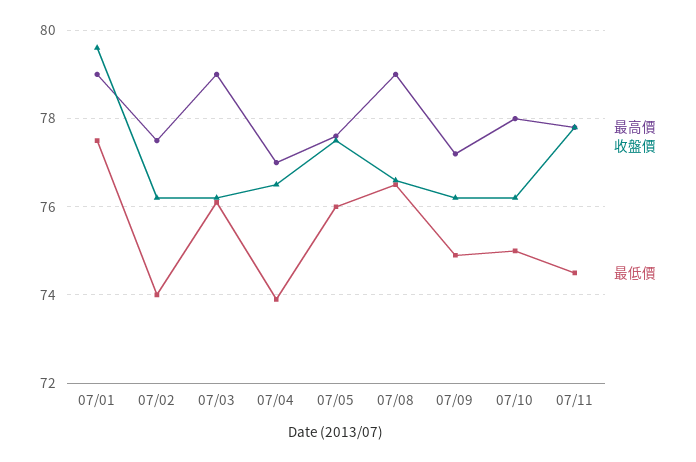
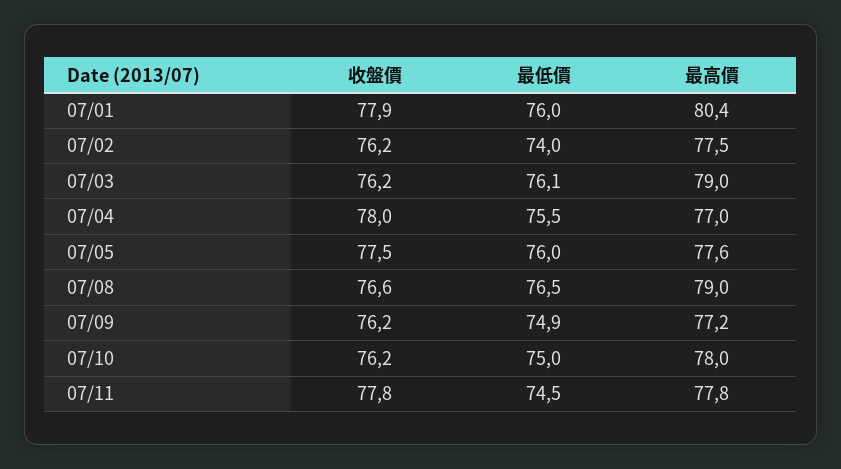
最高價, 07/01: 79 -> 80.4
收盤價, 07/01: 79.5 -> 77.9
最低價, 07/01: 77.5 -> 76
收盤價, 07/04: 76.5 -> 78
最低價, 07/04: 74 -> 75.5

